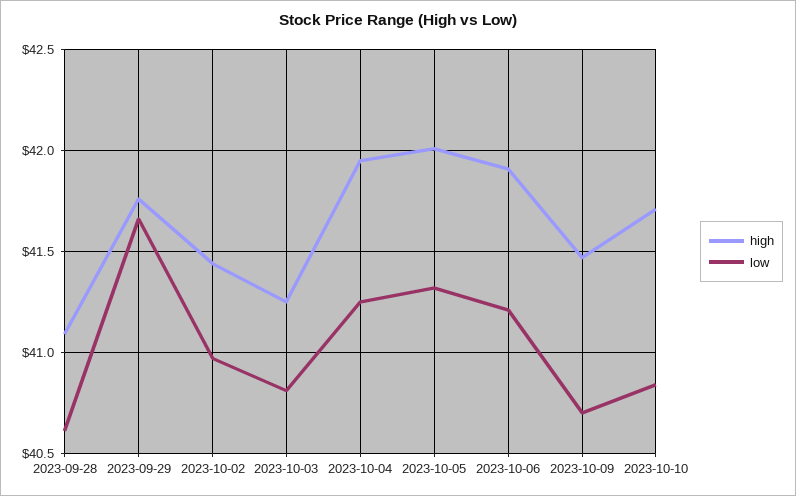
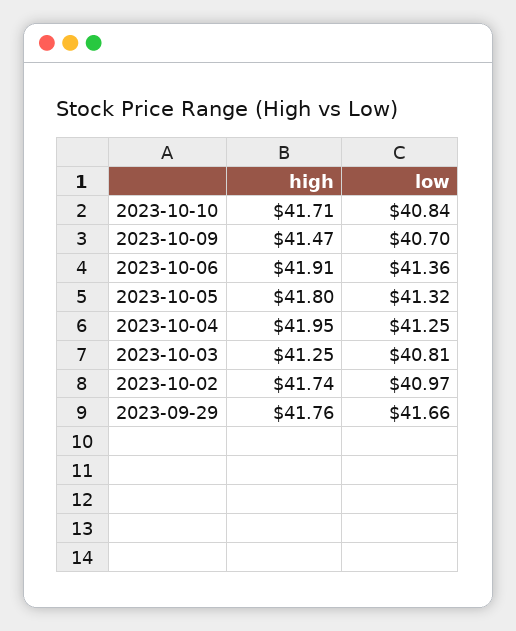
high, 2023-09-28: 41.1 -> none
low, 2023-09-28: 40.6 -> none
high, 2023-10-02: 41.45 -> 41.74
high, 2023-10-05: 42 -> 41.8
low, 2023-10-06: 41.2 -> 41.36

